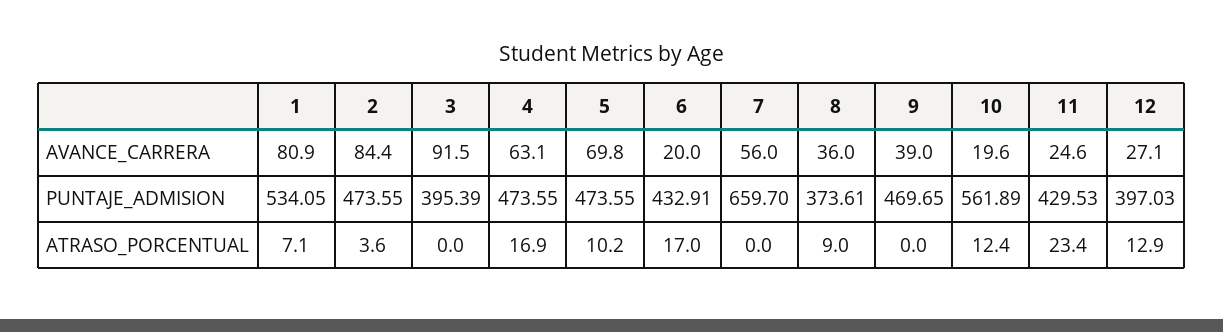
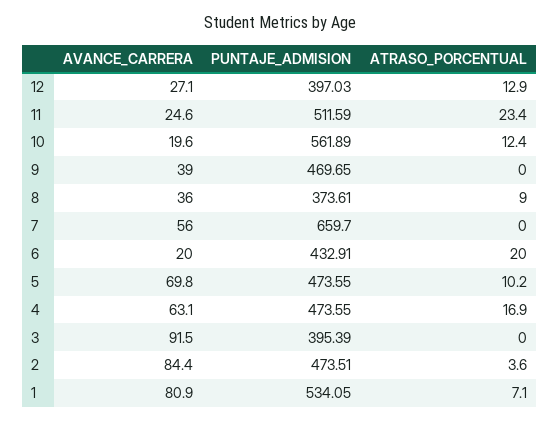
2, PUNTAJE_ADMISION: 473.55 -> 473.51
11, PUNTAJE_ADMISION: 429.53 -> 511.59
6, ATRASO_PORCENTUAL: 17 -> 20

